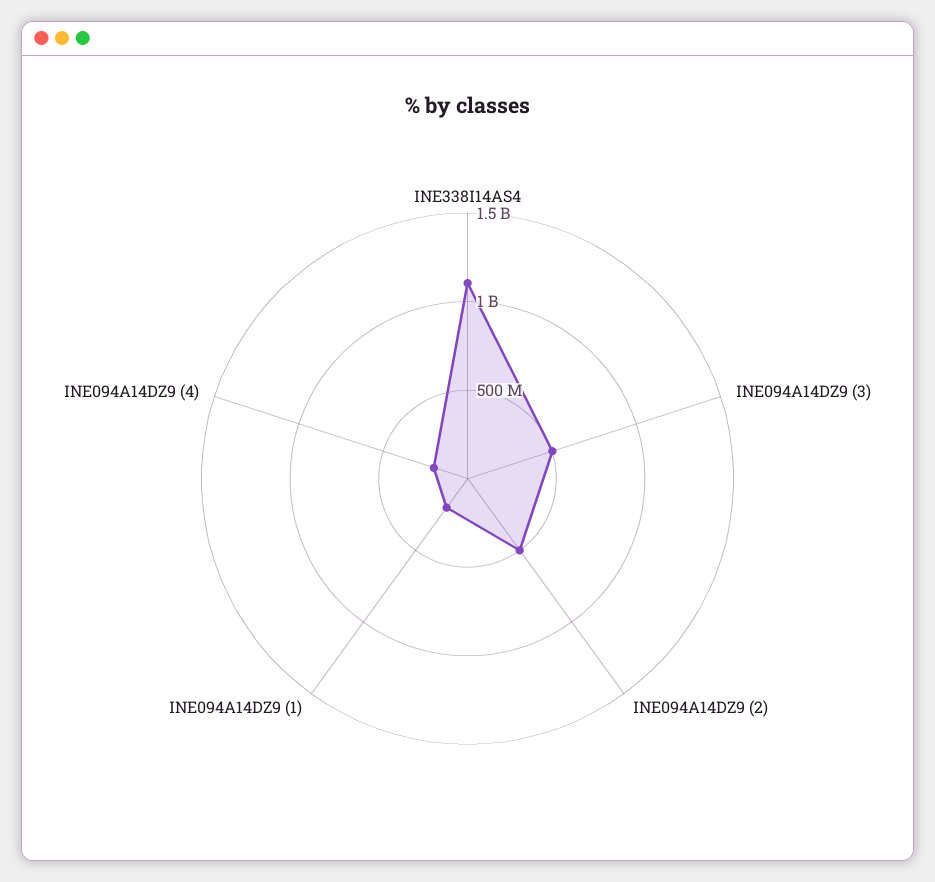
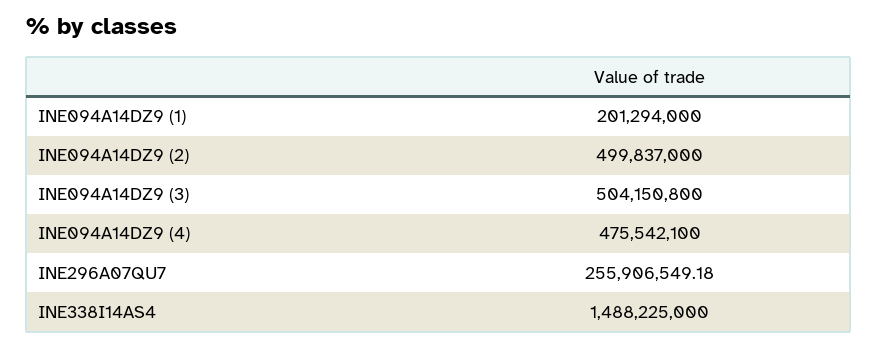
INE338I14AS4: 1100000000 -> 1488225000
INE094A14DZ9 (4): 200000000 -> 475542100
INE296A07QU7: none -> 255906549.18

